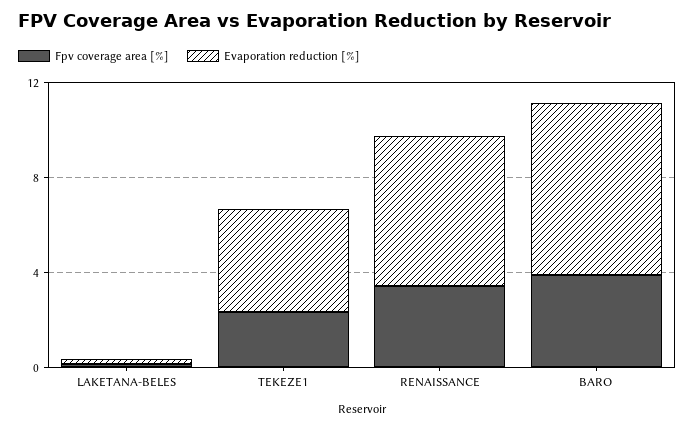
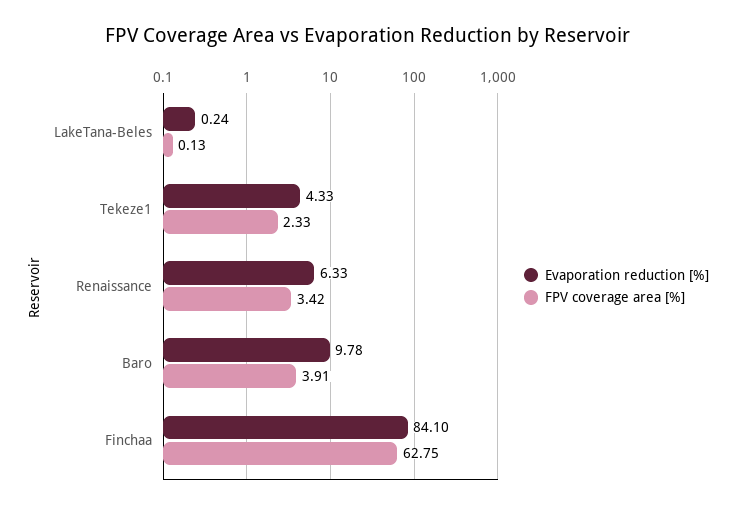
Evaporation reduction [%], BARO: 7 -> 9.78
Evaporation reduction [%], Finchaa: none -> 84.1
Fpv coverage area [%], Finchaa: none -> 62.75

